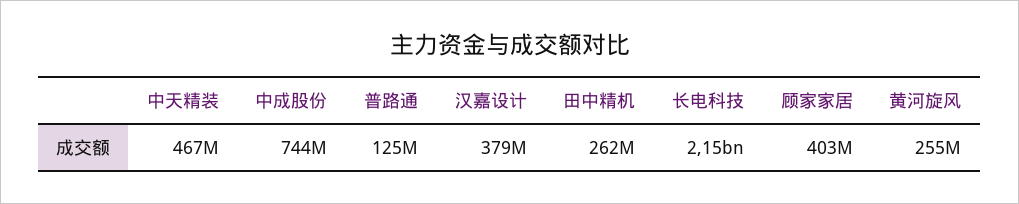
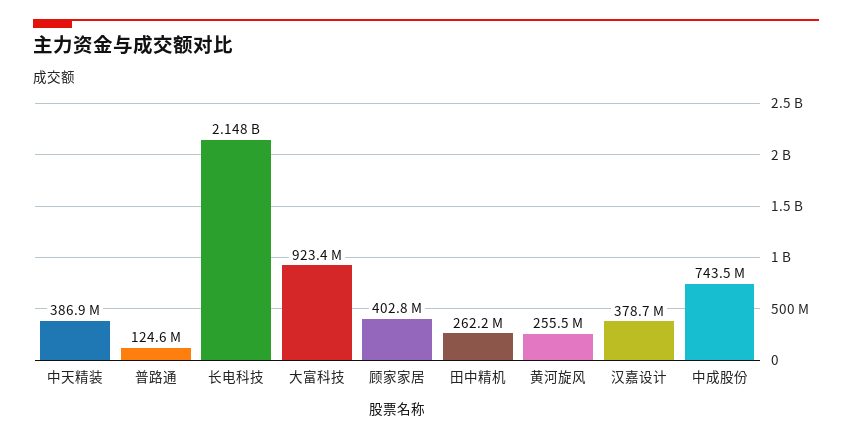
中天精装: 467000000 -> 386900000
大富科技: none -> 923400000

